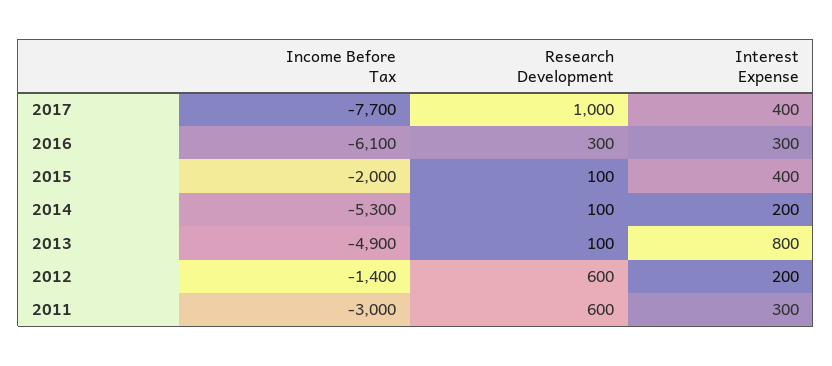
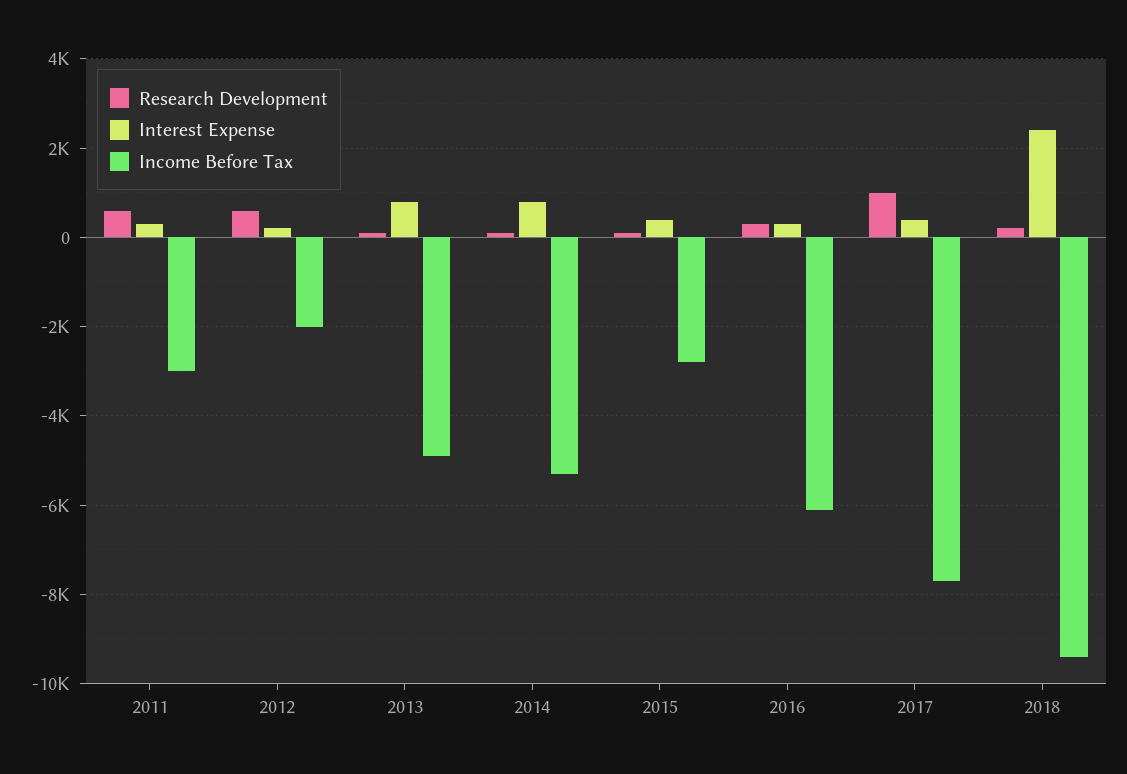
Income Before Tax, 2015: -2000 -> -2800
Interest Expense, 2014: 200 -> 800
Income Before Tax, 2012: -1400 -> -2000
Research Development, 2018: none -> 200
Interest Expense, 2018: none -> 2400
Income Before Tax, 2018: none -> -9400

